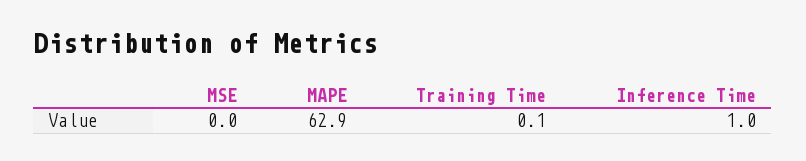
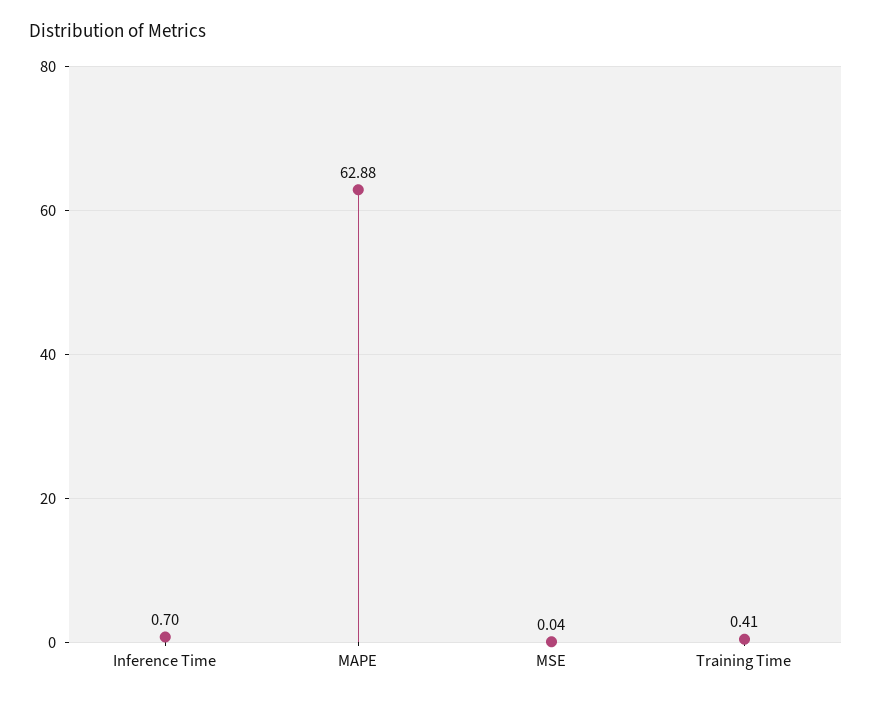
Training Time: 0.1 -> 0.41
Inference Time: 1 -> 0.7

